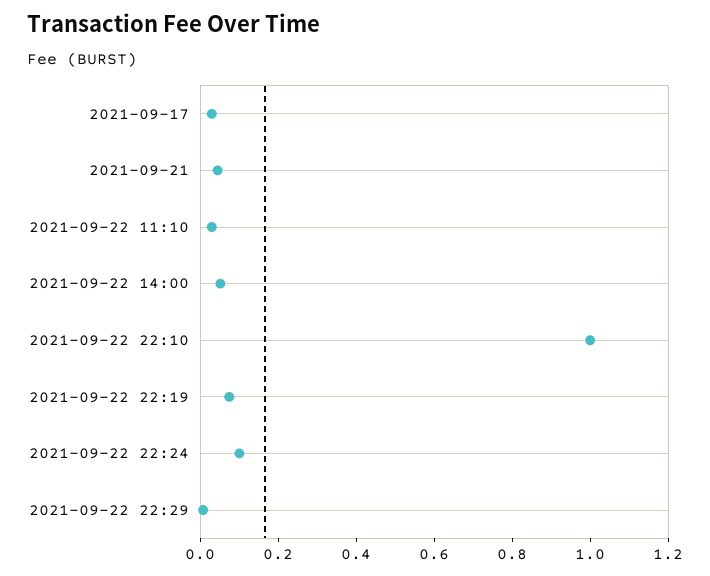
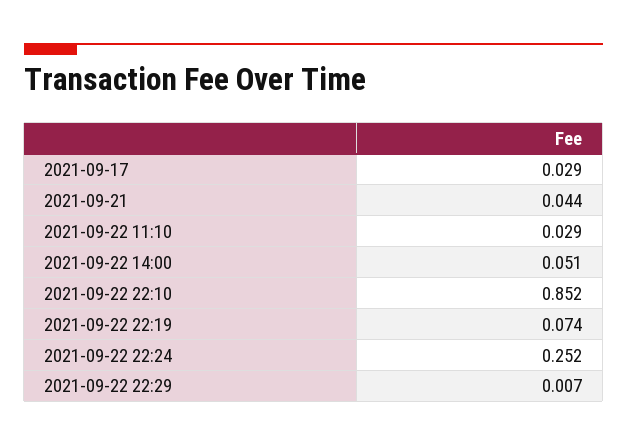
2021-09-22 22:10: 1 -> 0.852
2021-09-22 22:24: 0.1 -> 0.252

